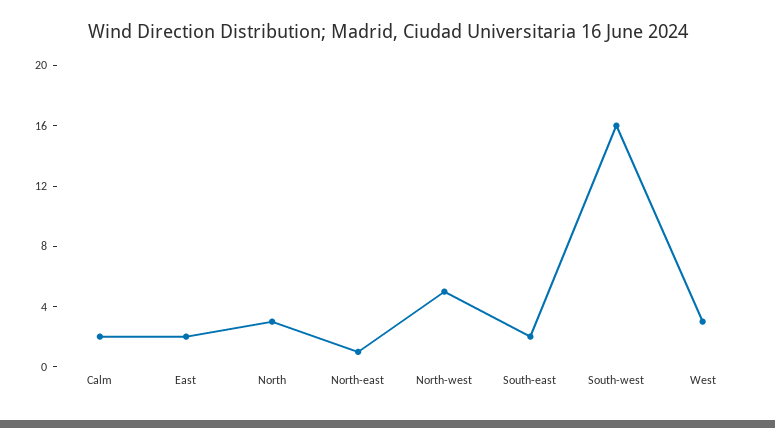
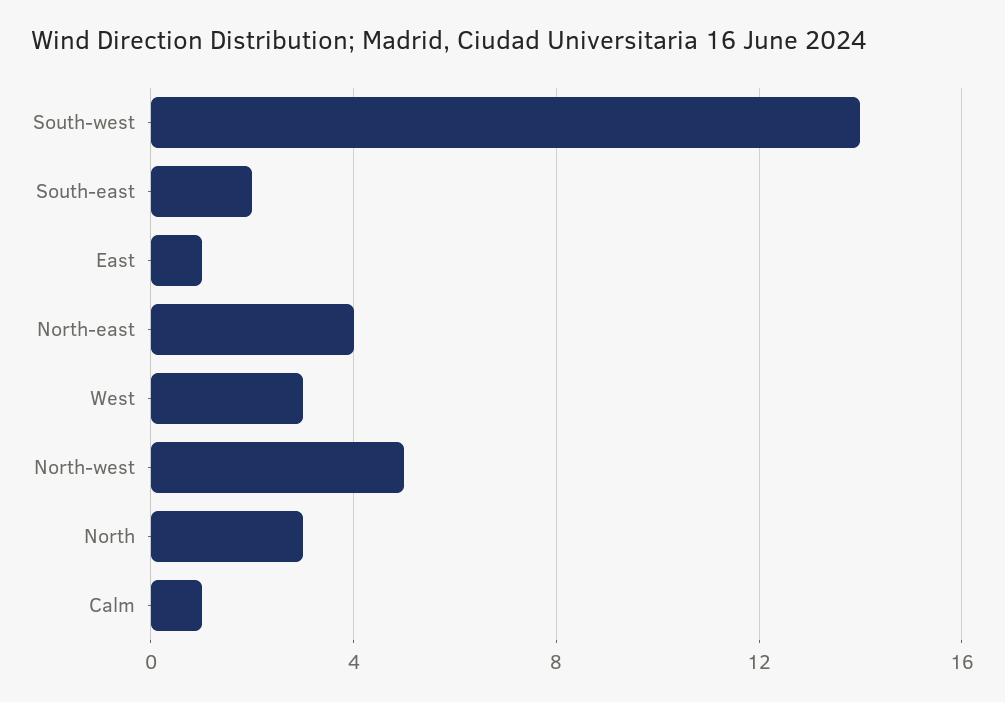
Calm: 2 -> 1
East: 2 -> 1
North-east: 1 -> 4
South-west: 16 -> 14

